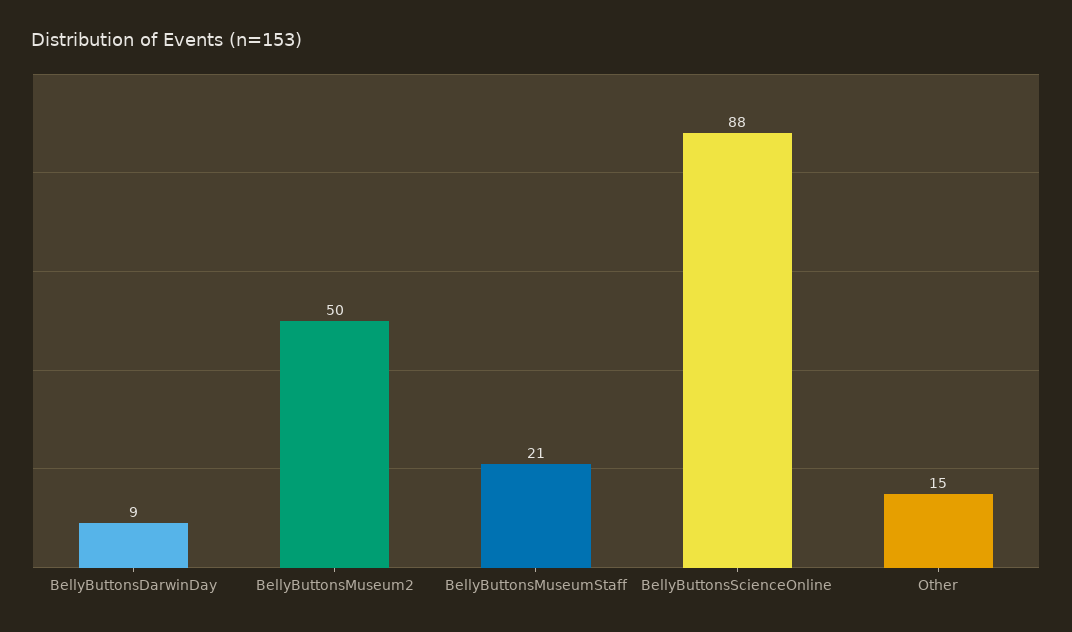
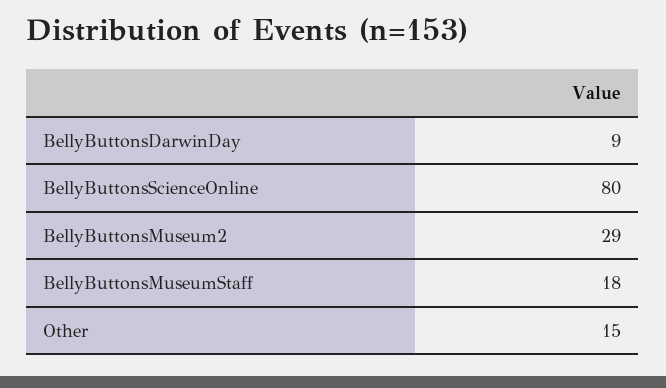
BellyButtonsMuseum2: 50 -> 29
BellyButtonsMuseumStaff: 21 -> 18
BellyButtonsScienceOnline: 88 -> 80

